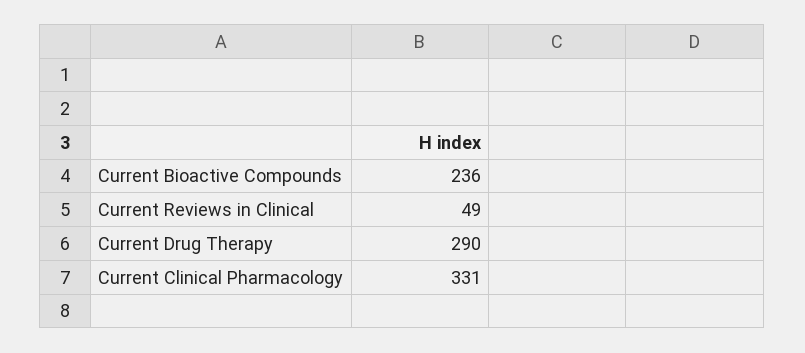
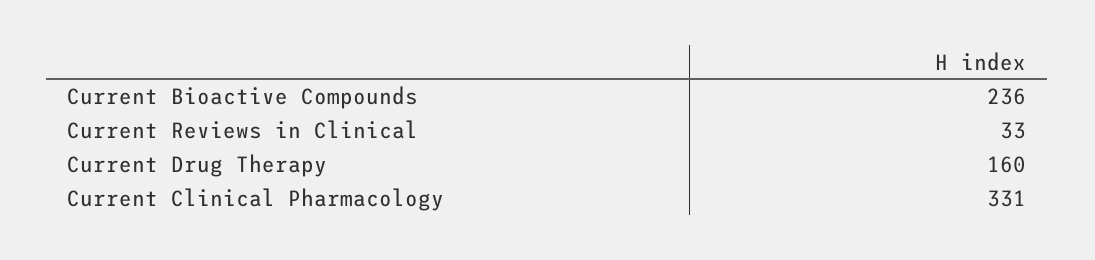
Current Reviews in Clinical: 49 -> 33
Current Drug Therapy: 290 -> 160

